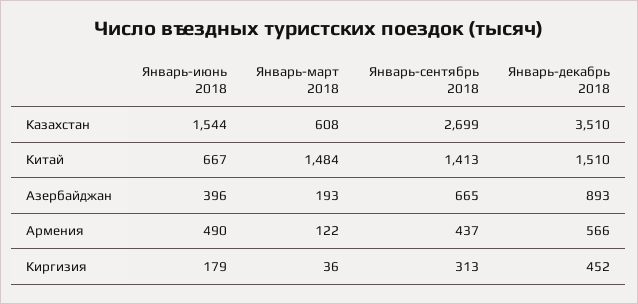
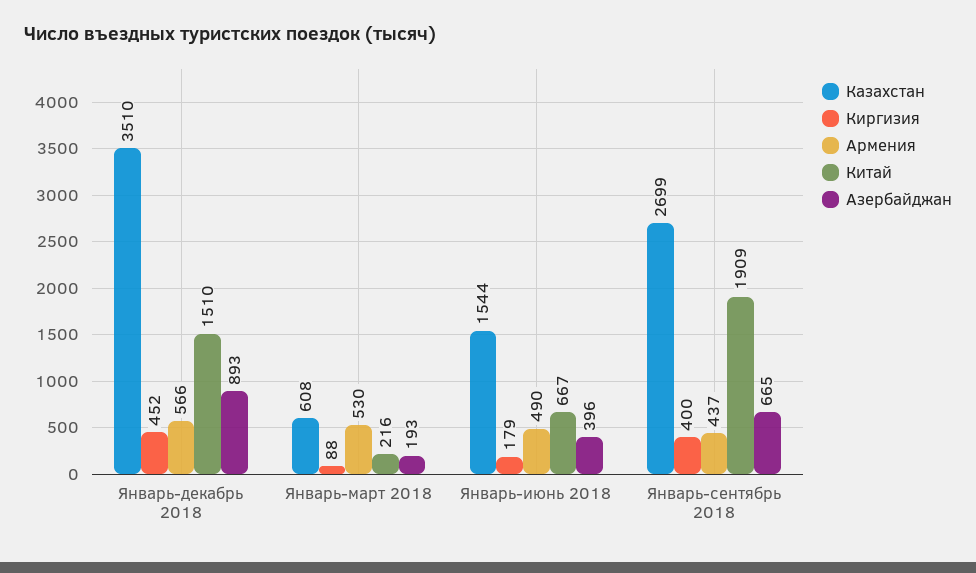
Китай, Январь-март 2018: 1484 -> 216
Китай, Январь-сентябрь 2018: 1413 -> 1909
Армения, Январь-март 2018: 122 -> 530
Киргизия, Январь-март 2018: 36 -> 88
Киргизия, Январь-сентябрь 2018: 313 -> 400

